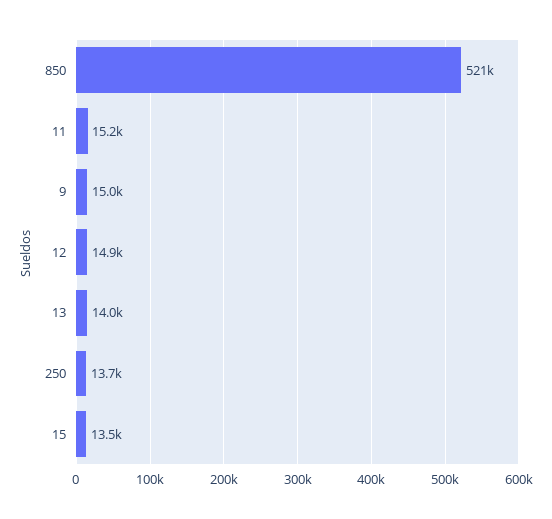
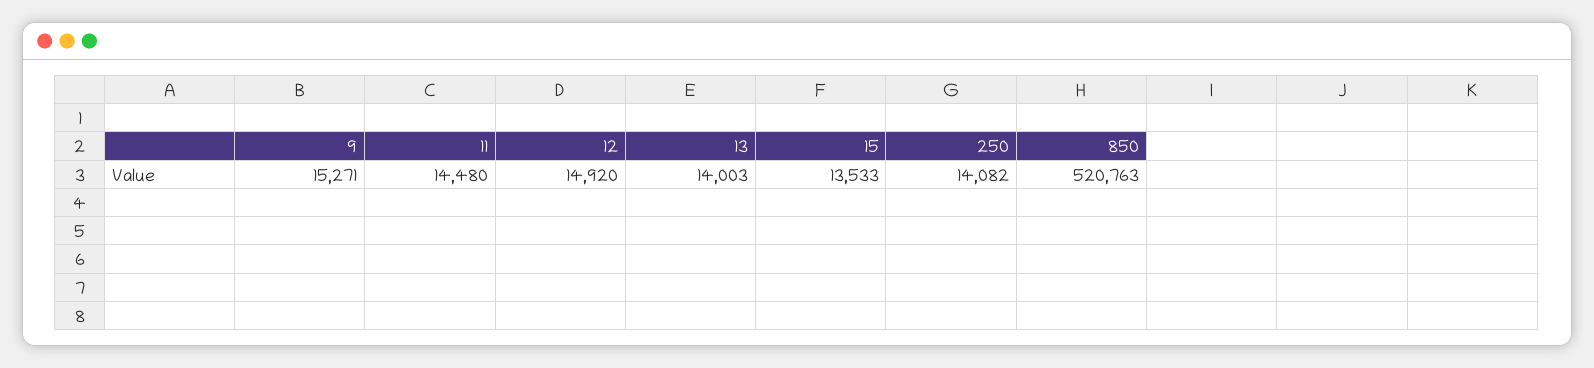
11: 15200 -> 14480
9: 15000 -> 15271
250: 13700 -> 14082

